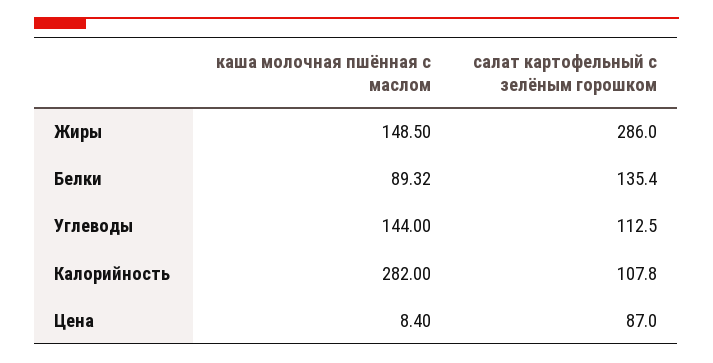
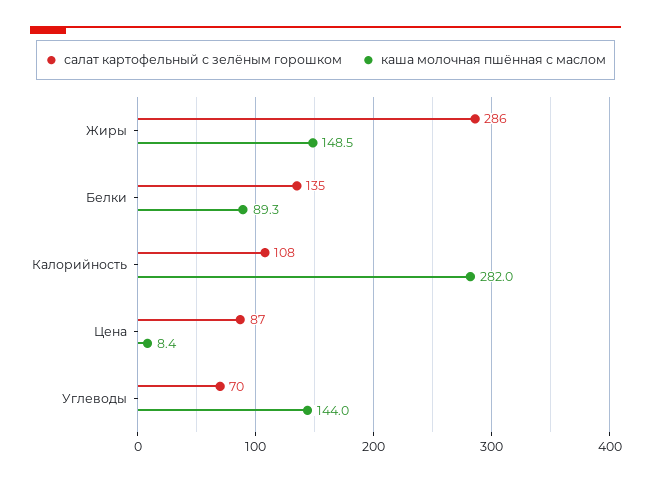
салат картофельный с зелёным горошком, Углеводы: 112.5 -> 70

